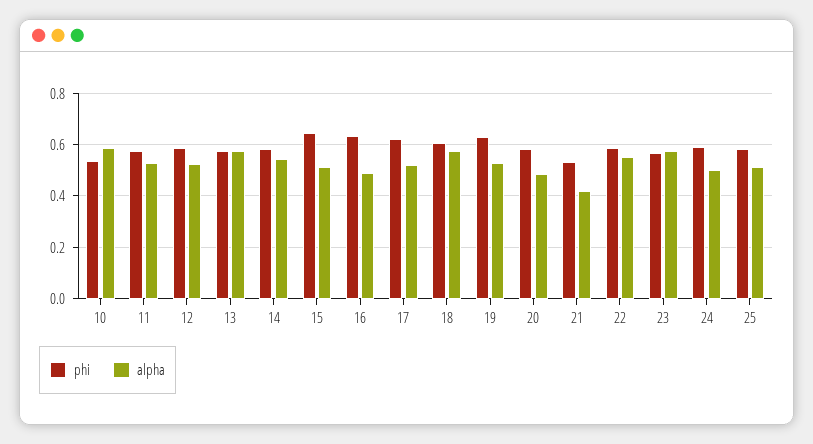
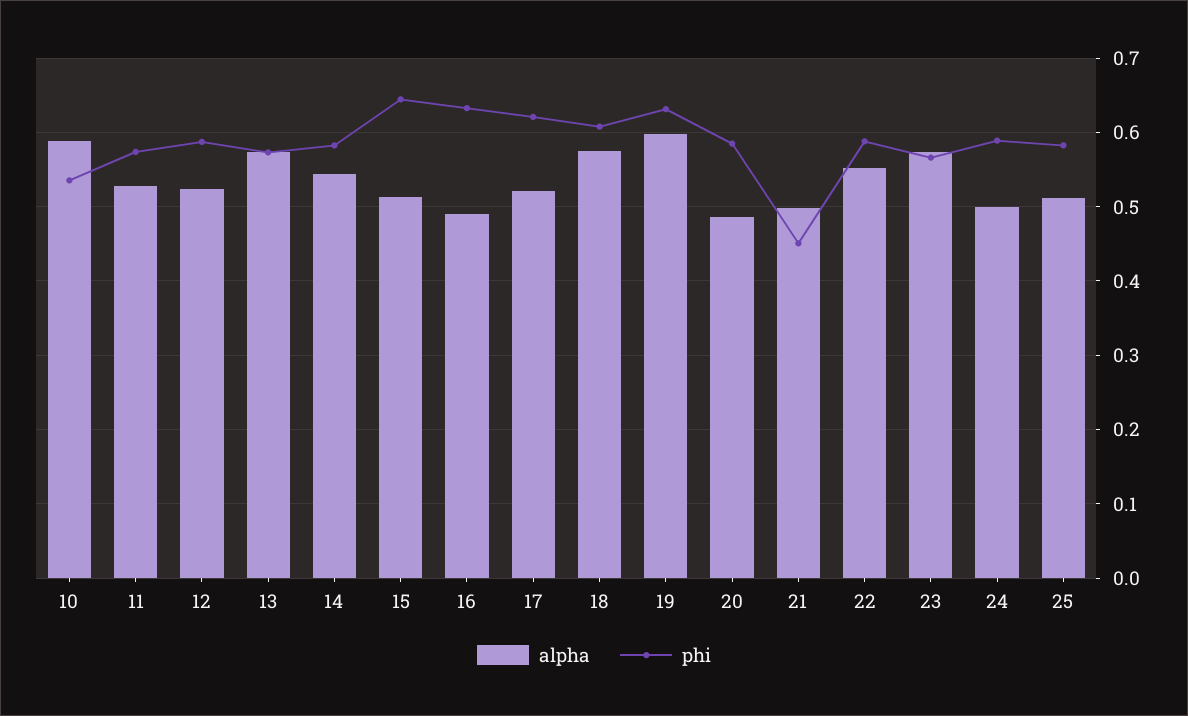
alpha, 19: 0.525 -> 0.6
phi, 21: 0.525 -> 0.45
alpha, 21: 0.425 -> 0.5

